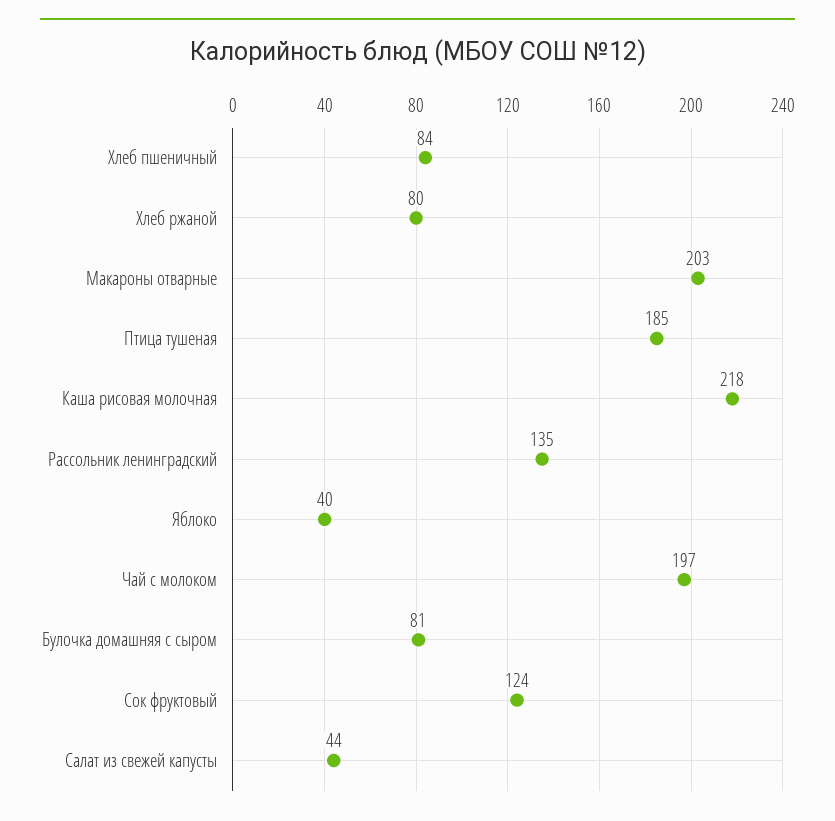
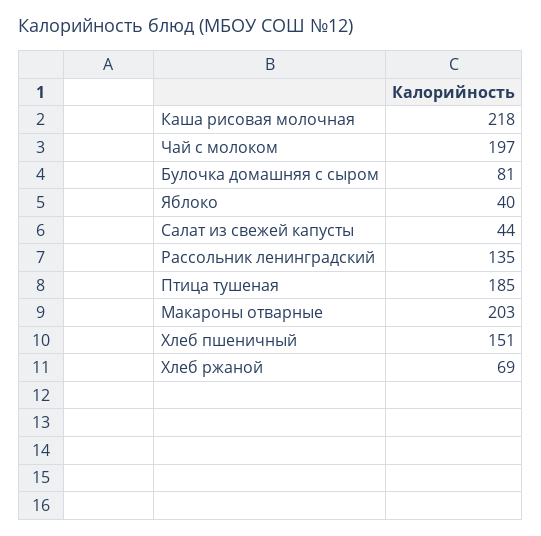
Хлеб пшеничный: 84 -> 151
Хлеб ржаной: 80 -> 69
Сок фруктовый: 124 -> none

